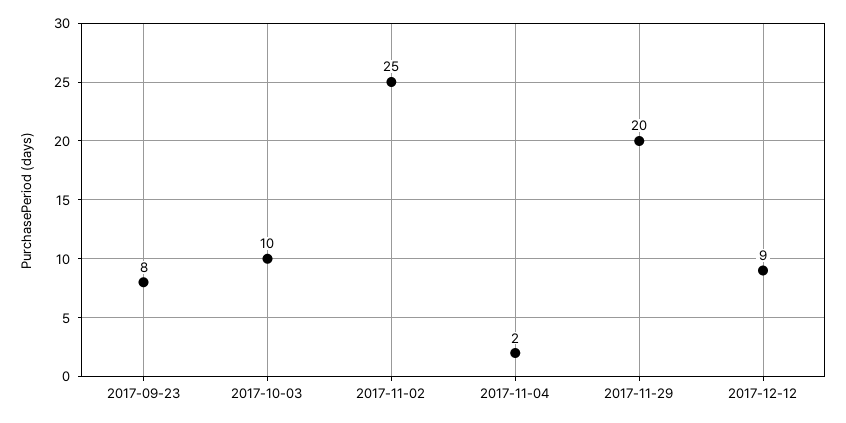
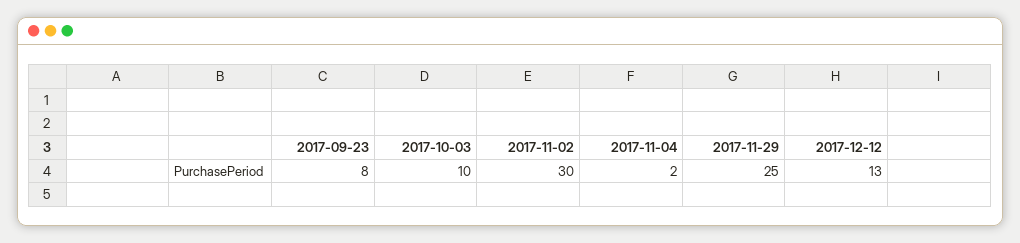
2017-11-02: 25 -> 30
2017-11-29: 20 -> 25
2017-12-12: 9 -> 13

